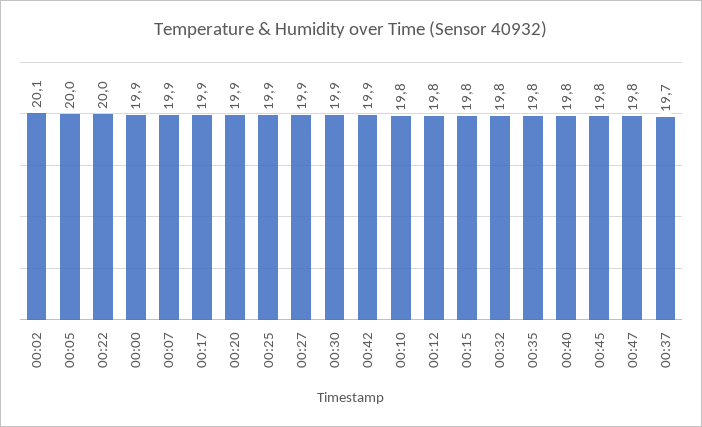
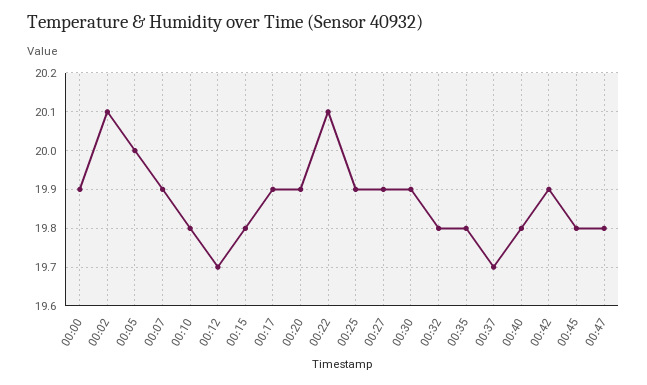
00:22: 20 -> 20.1
00:12: 19.8 -> 19.7

